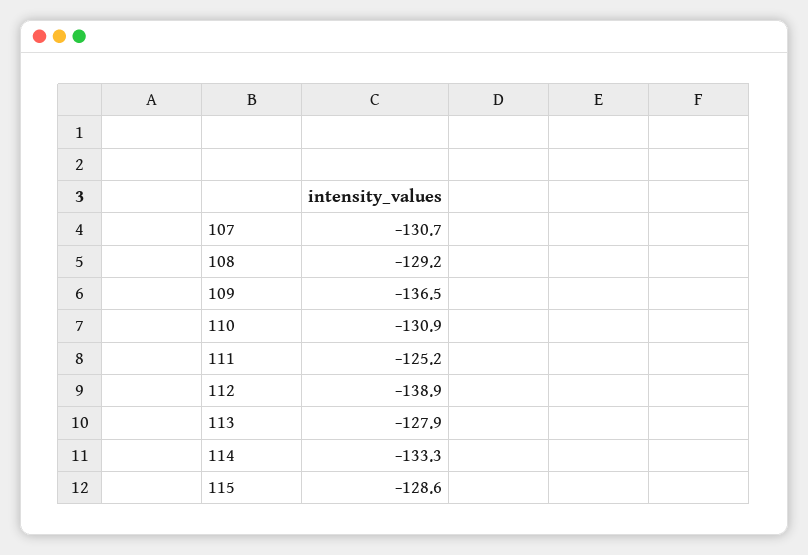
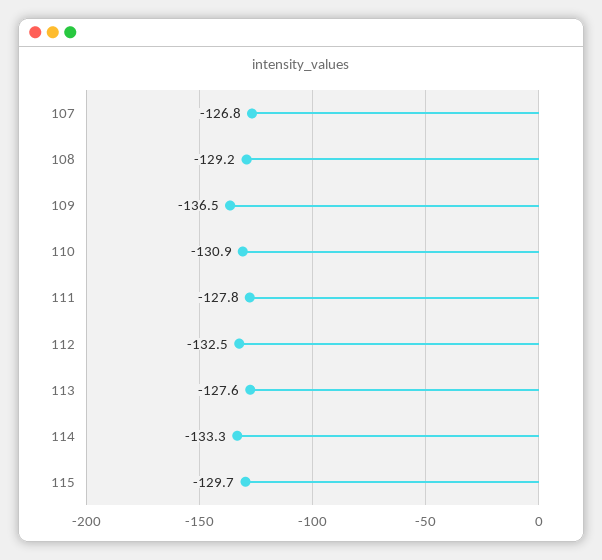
107: -130.7 -> -126.8
111: -125.2 -> -127.8
112: -138.9 -> -132.5
113: -127.9 -> -127.6
115: -128.6 -> -129.7

